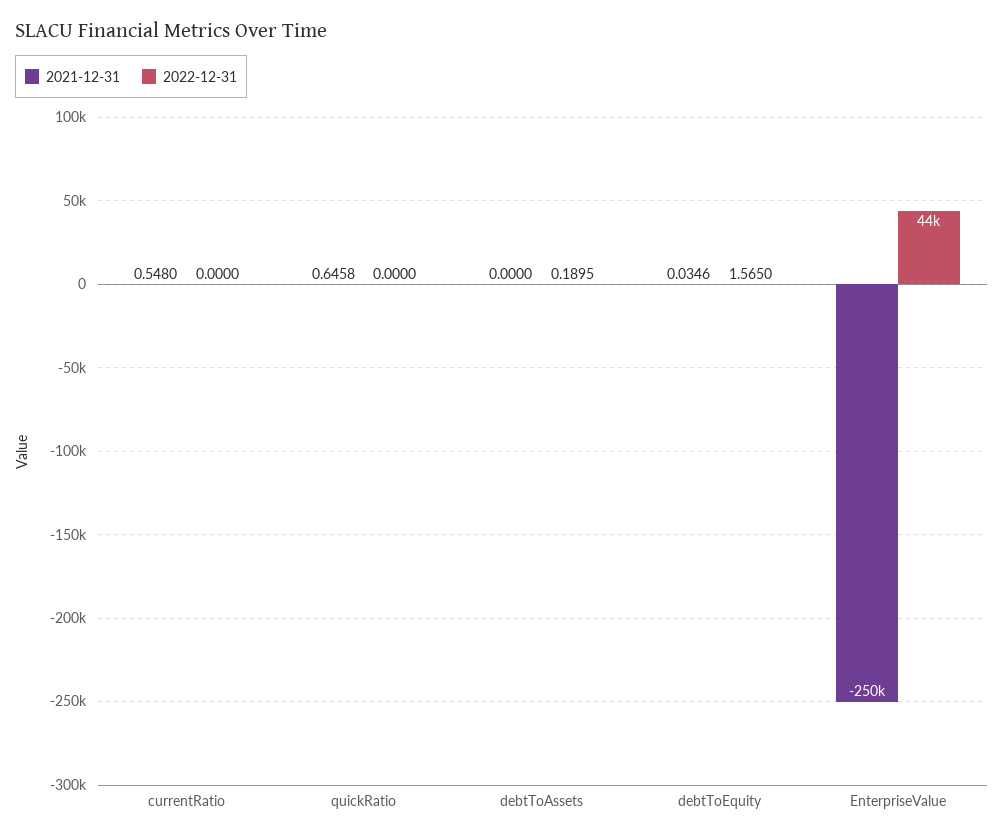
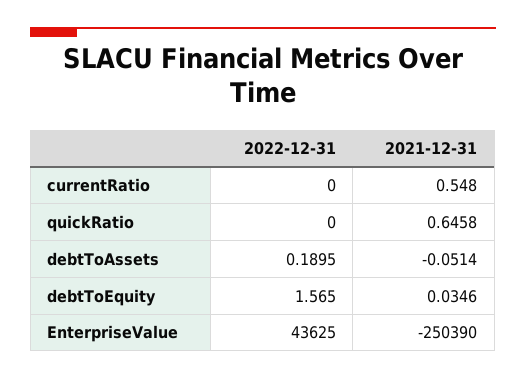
2021-12-31, debtToAssets: 0 -> -0.0514

